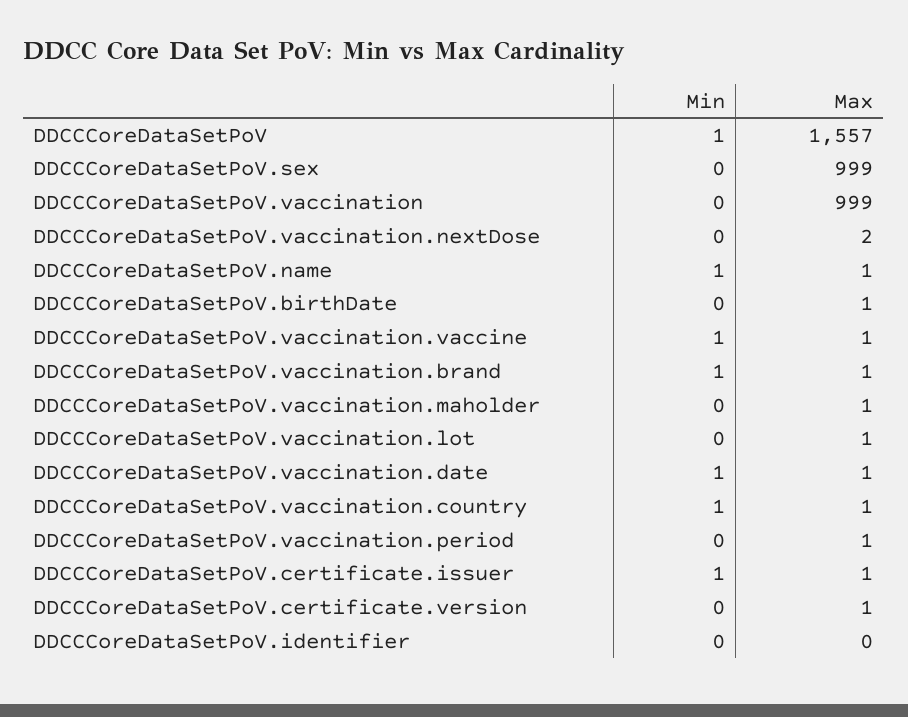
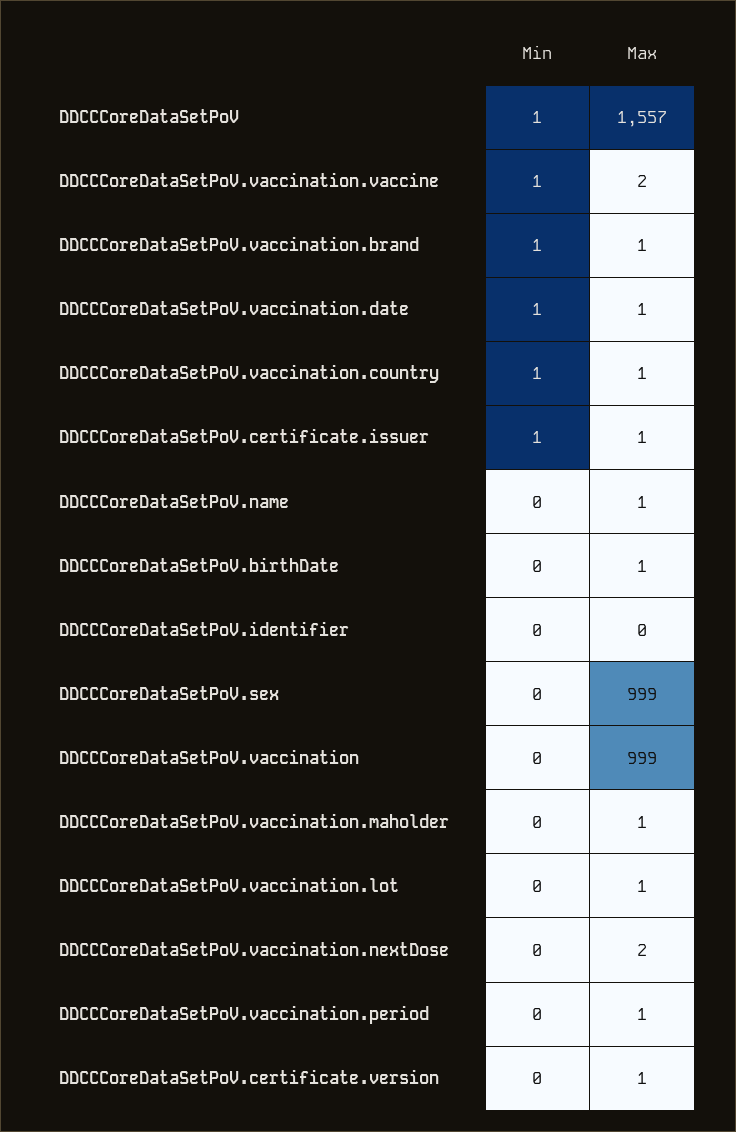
Min, DDCCCoreDataSetPoV.name: 1 -> 0
Max, DDCCCoreDataSetPoV.vaccination.vaccine: 1 -> 2

